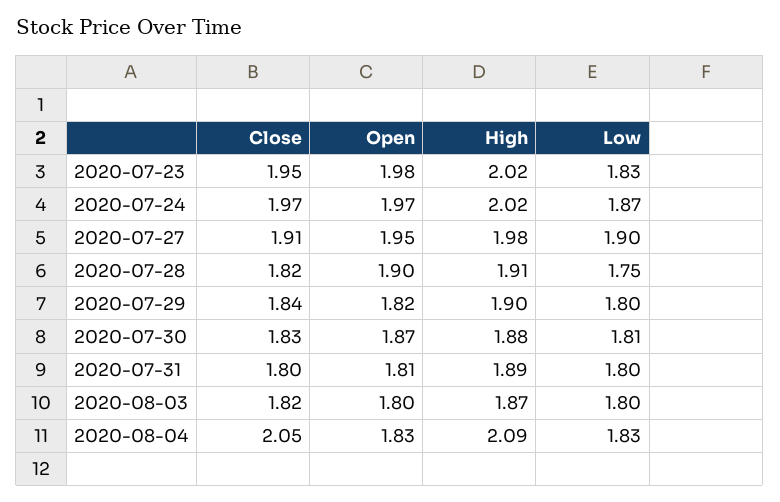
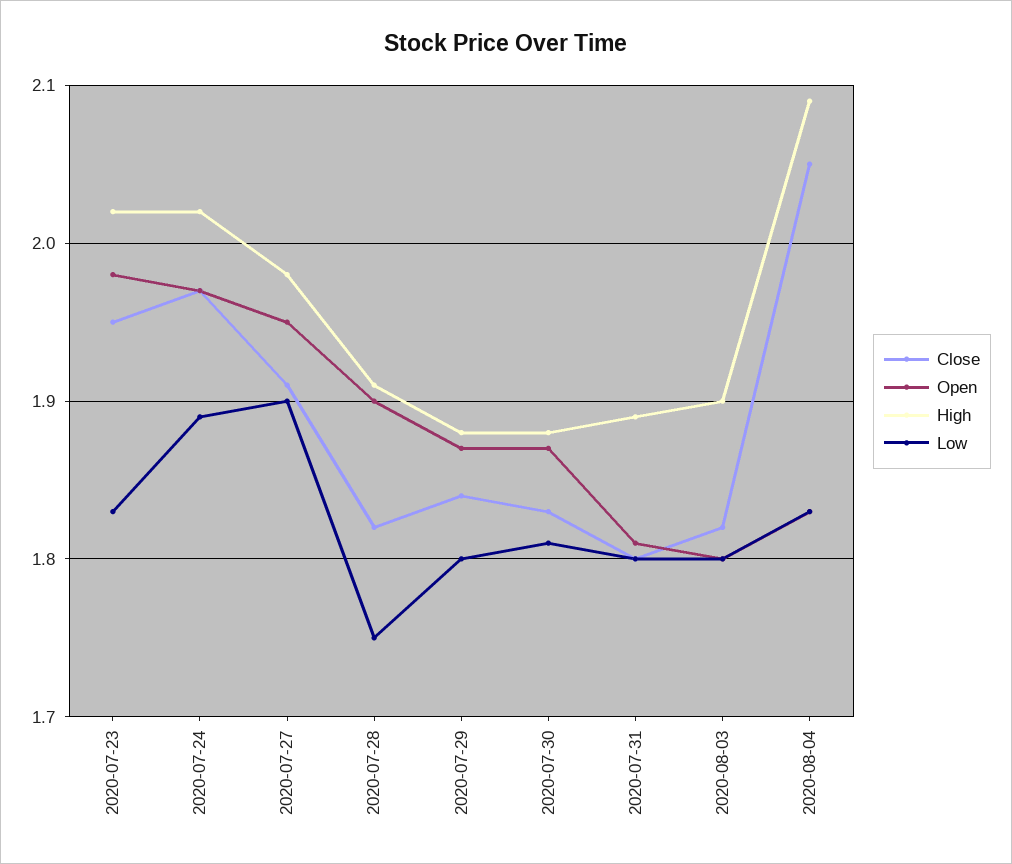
Low, 2020-07-24: 1.87 -> 1.89
Open, 2020-07-29: 1.82 -> 1.87
High, 2020-07-29: 1.9 -> 1.88
High, 2020-08-03: 1.87 -> 1.9

